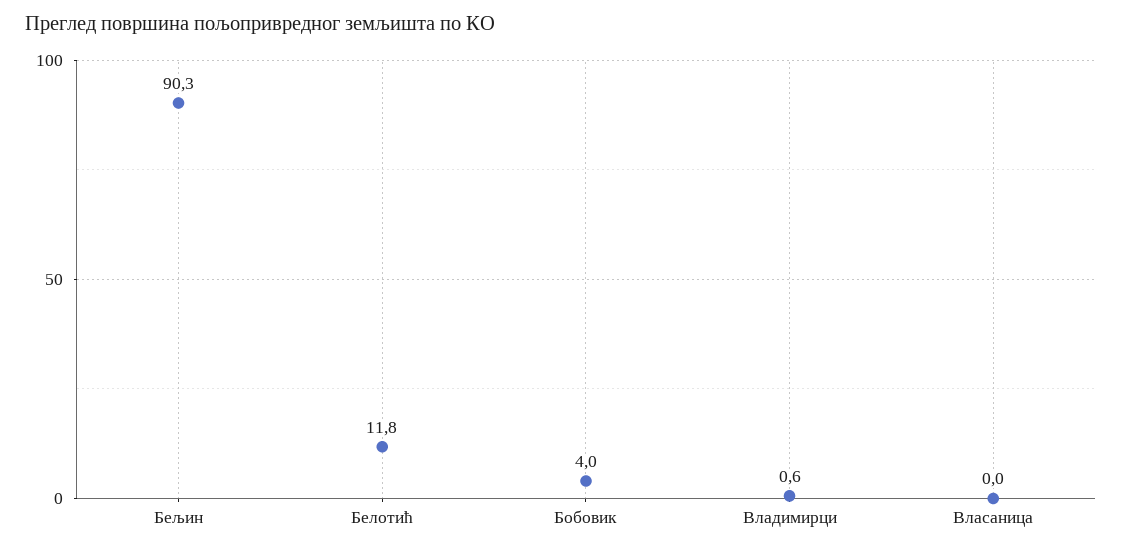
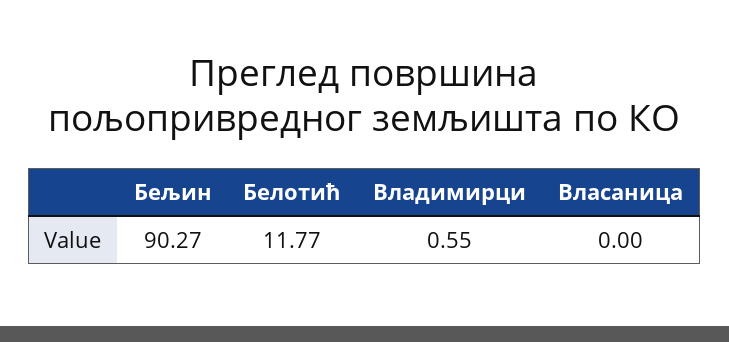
Бобовик: 4 -> none

